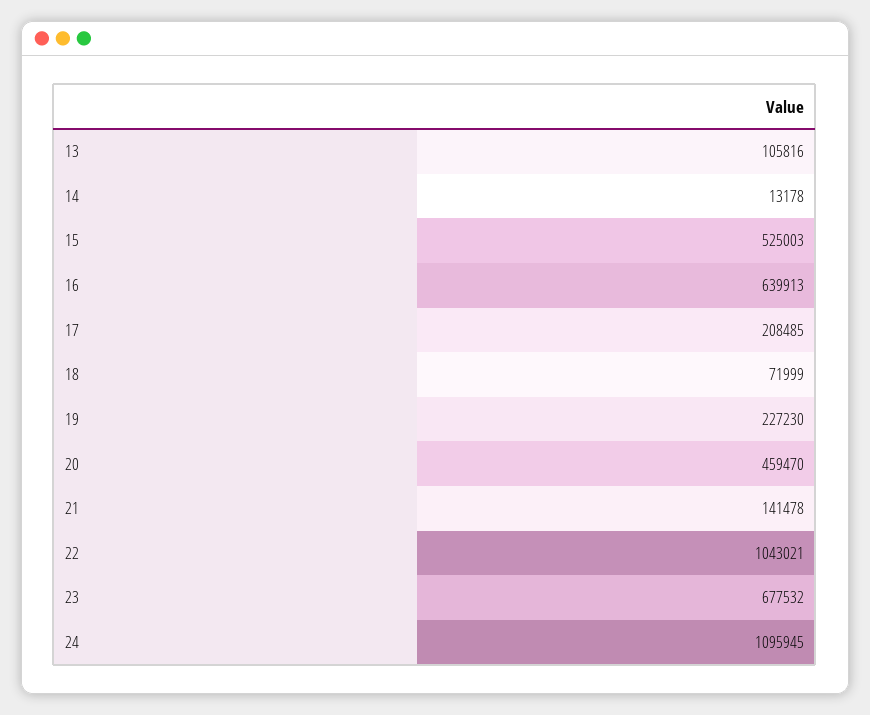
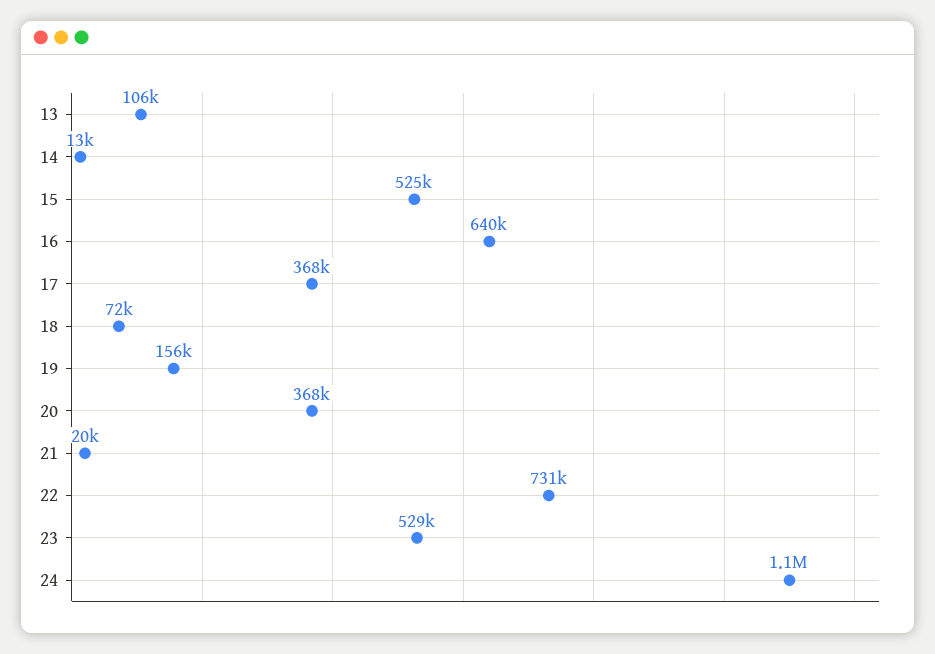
17: 208485 -> 368000
19: 227230 -> 156000
20: 459470 -> 368000
21: 141478 -> 20000
22: 1043021 -> 731000
23: 677532 -> 529000

